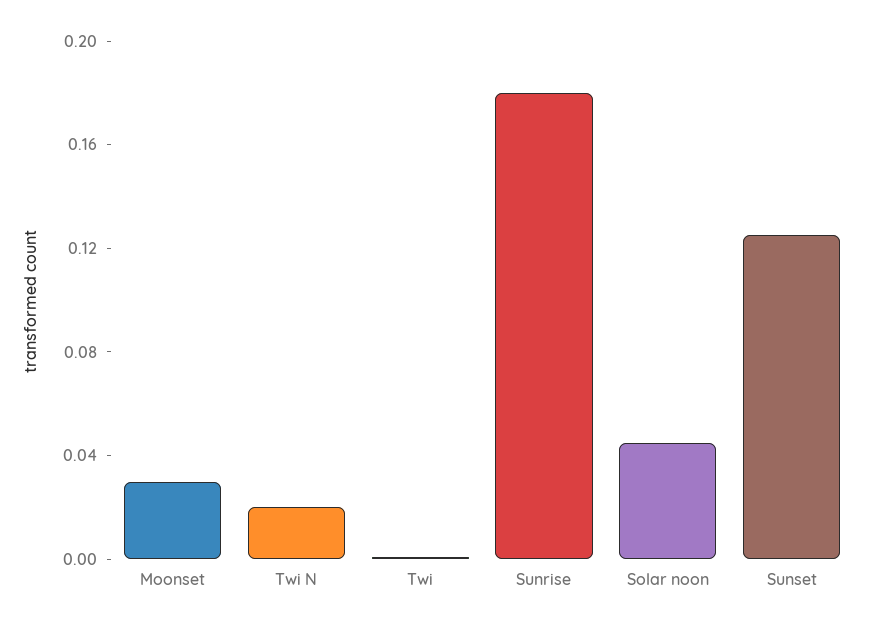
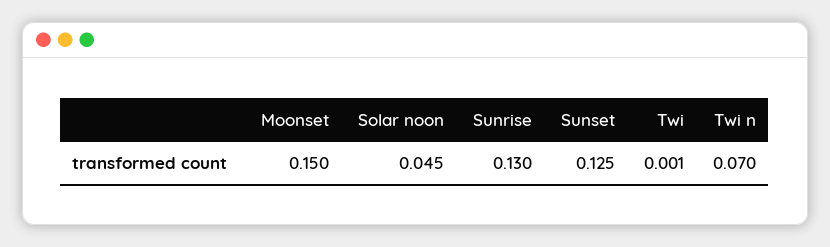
Moonset: 0.03 -> 0.15
Twi N: 0.02 -> 0.07
Sunrise: 0.18 -> 0.13

